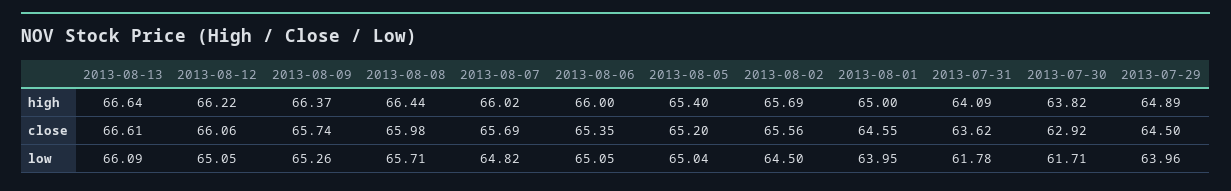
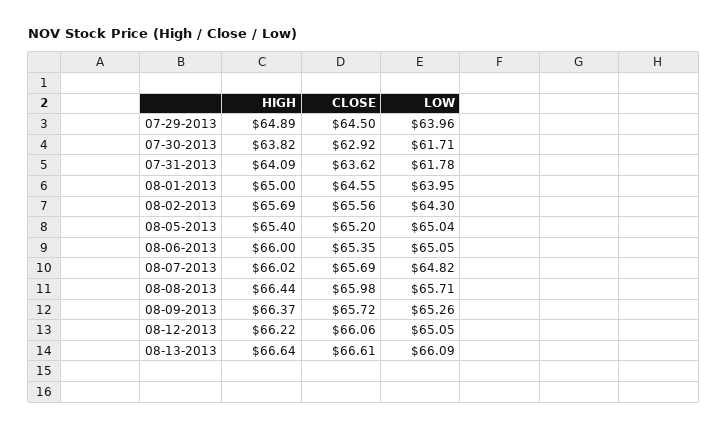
2013-08-09, close: 65.74 -> 65.72
2013-08-02, low: 64.5 -> 64.3

